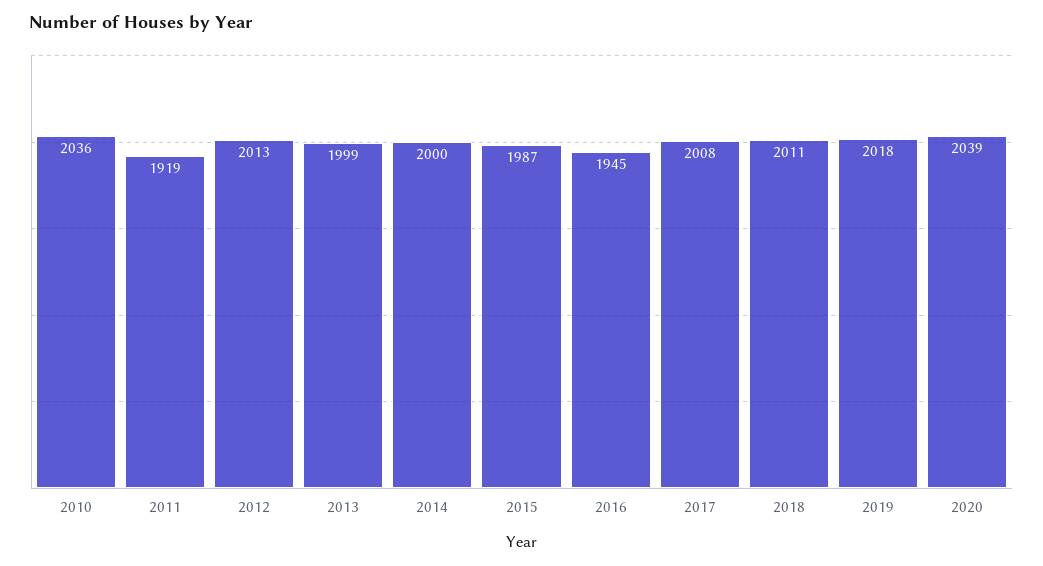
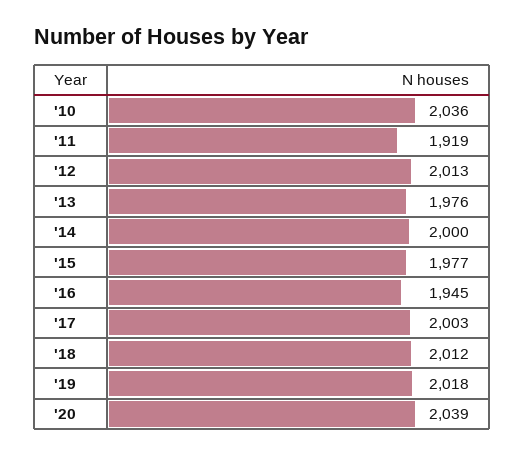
2013: 1999 -> 1976
2015: 1987 -> 1977
2017: 2008 -> 2003
2018: 2011 -> 2012

